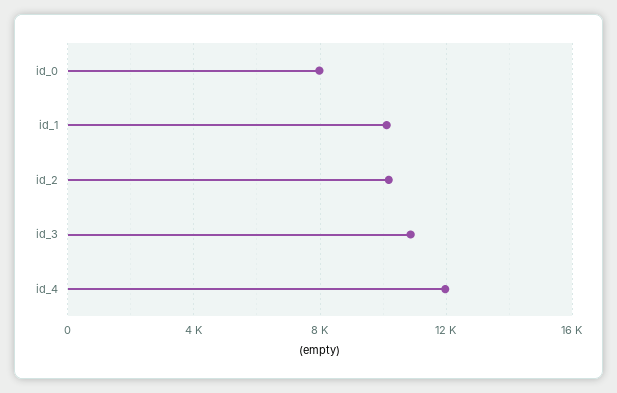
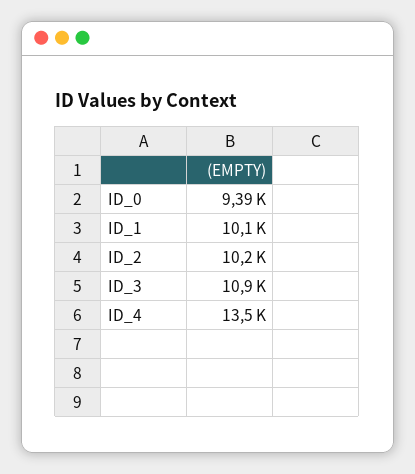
id_0: 8000 -> 9390
id_4: 12000 -> 13500

